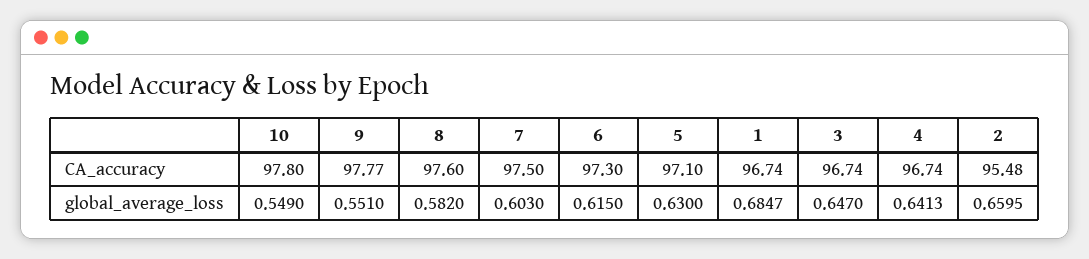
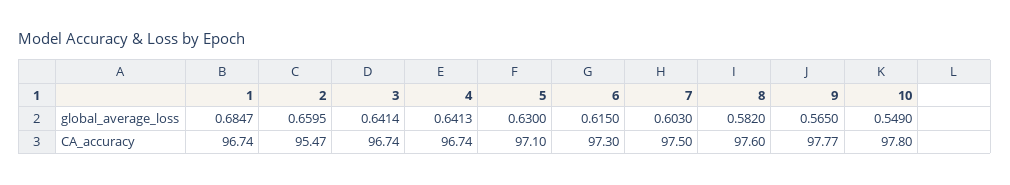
2, CA_accuracy: 95.48 -> 95.47
9, global_average_loss: 0.551 -> 0.565
3, global_average_loss: 0.647 -> 0.6414

